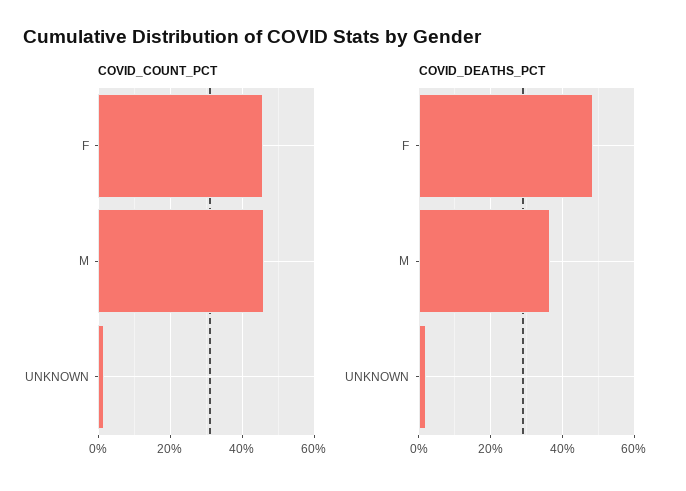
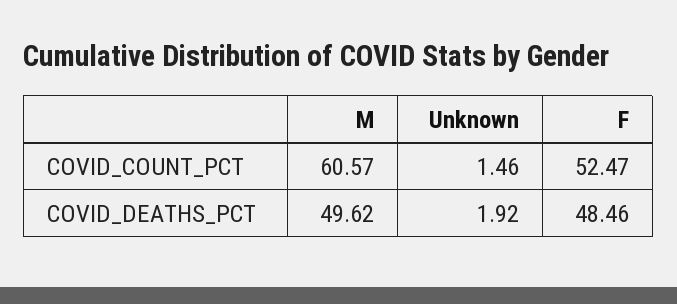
COVID_COUNT_PCT, F: 46 -> 52.47
COVID_COUNT_PCT, M: 46 -> 60.57
COVID_DEATHS_PCT, M: 36 -> 49.62

